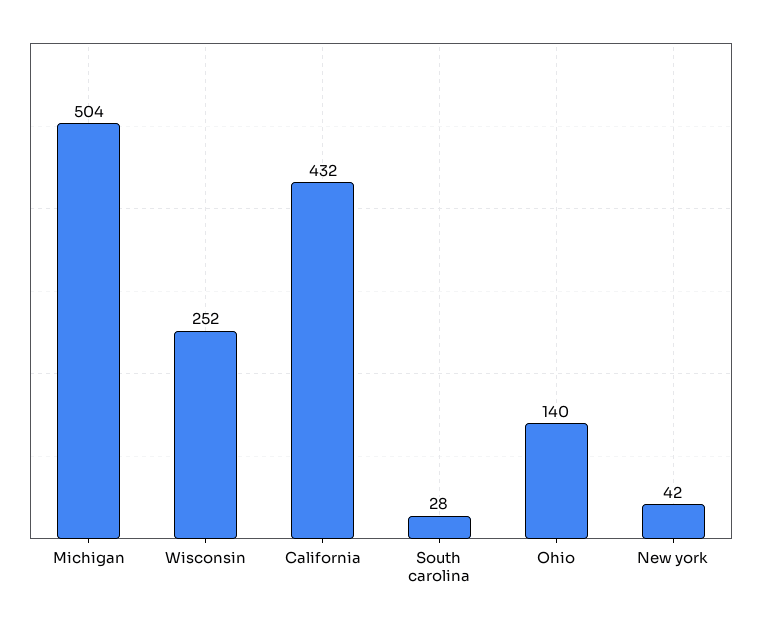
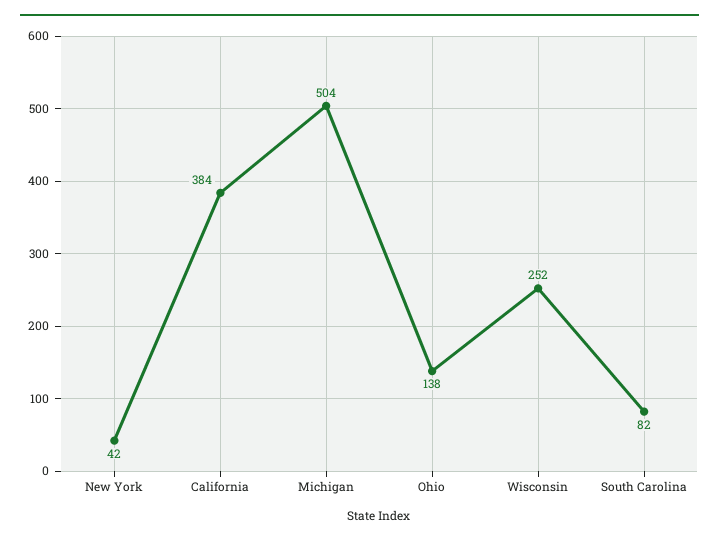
California: 432 -> 384
South carolina: 28 -> 82
Ohio: 140 -> 138

